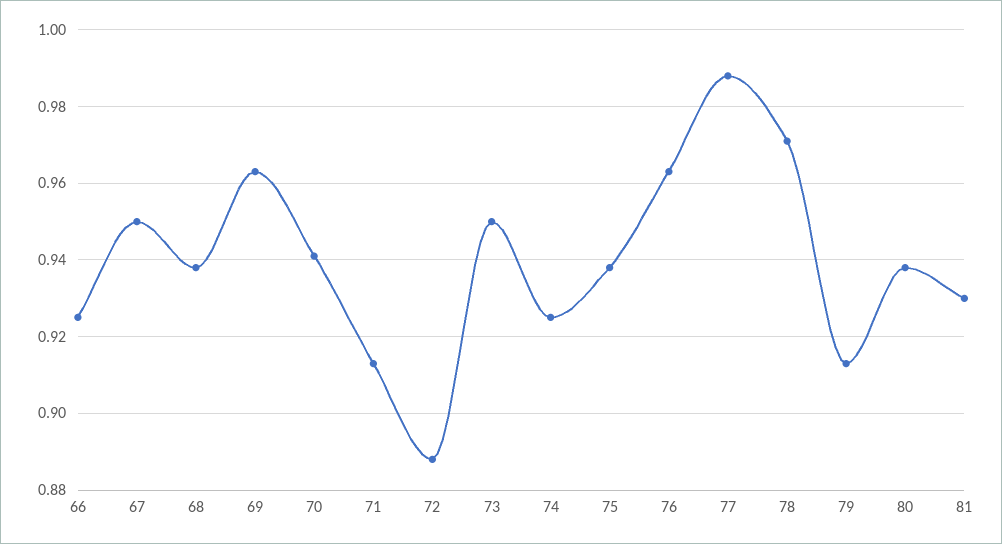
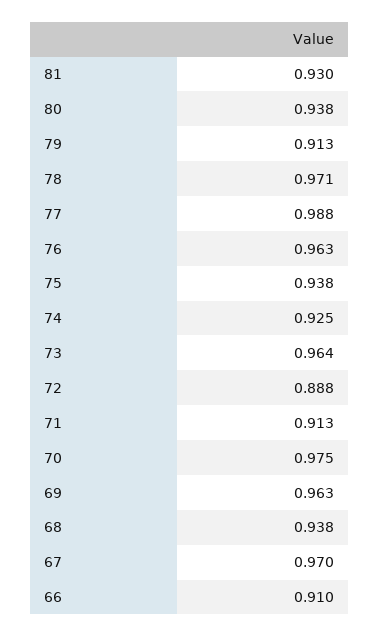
66: 0.925 -> 0.91
67: 0.95 -> 0.97
70: 0.94 -> 0.975
73: 0.95 -> 0.964

